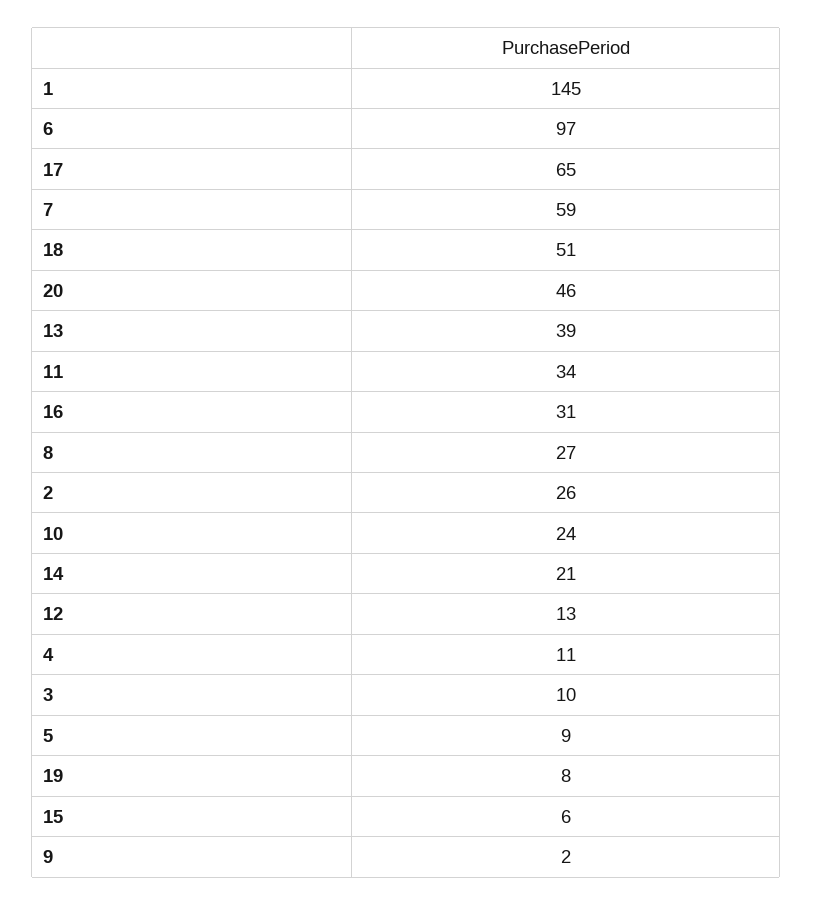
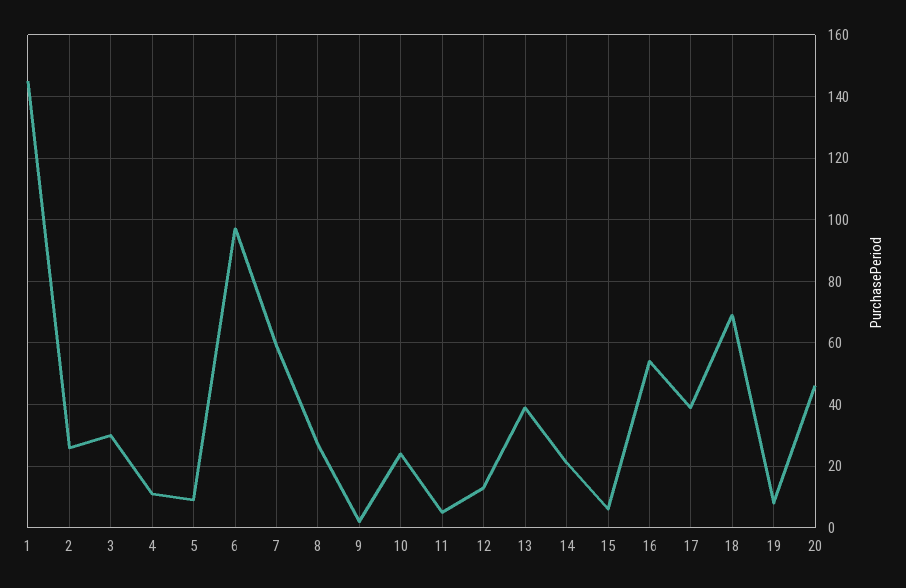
17: 65 -> 40
18: 51 -> 70
11: 34 -> 5
16: 31 -> 55
3: 10 -> 30

